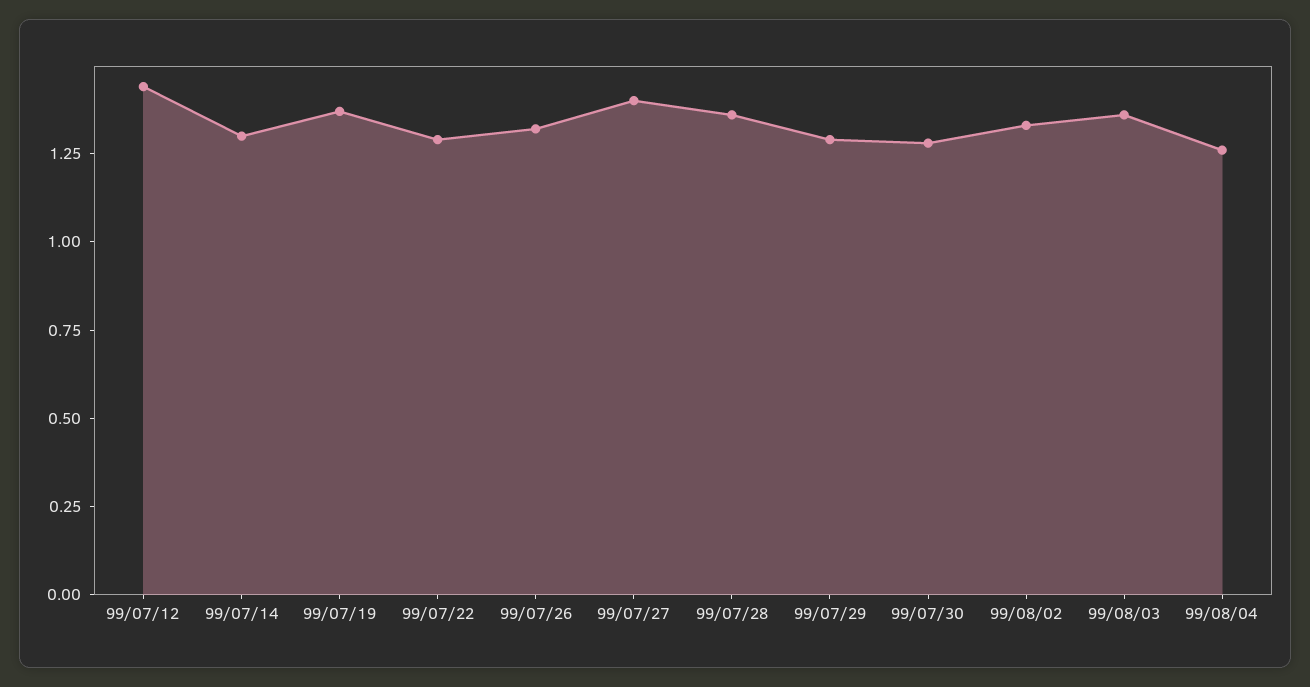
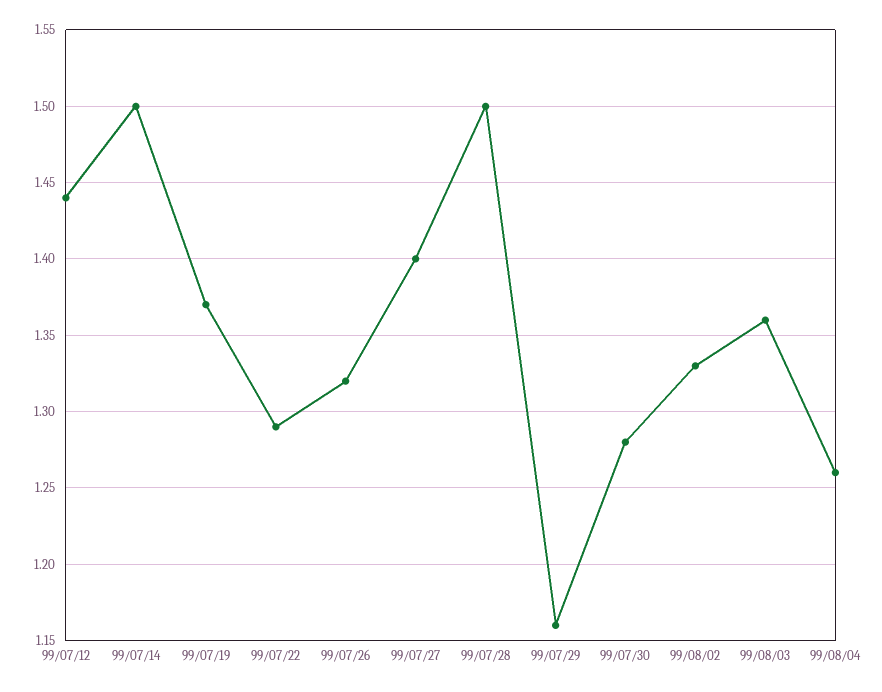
99/07/14: 1.3 -> 1.5
99/07/28: 1.35 -> 1.5
99/07/29: 1.3 -> 1.16

